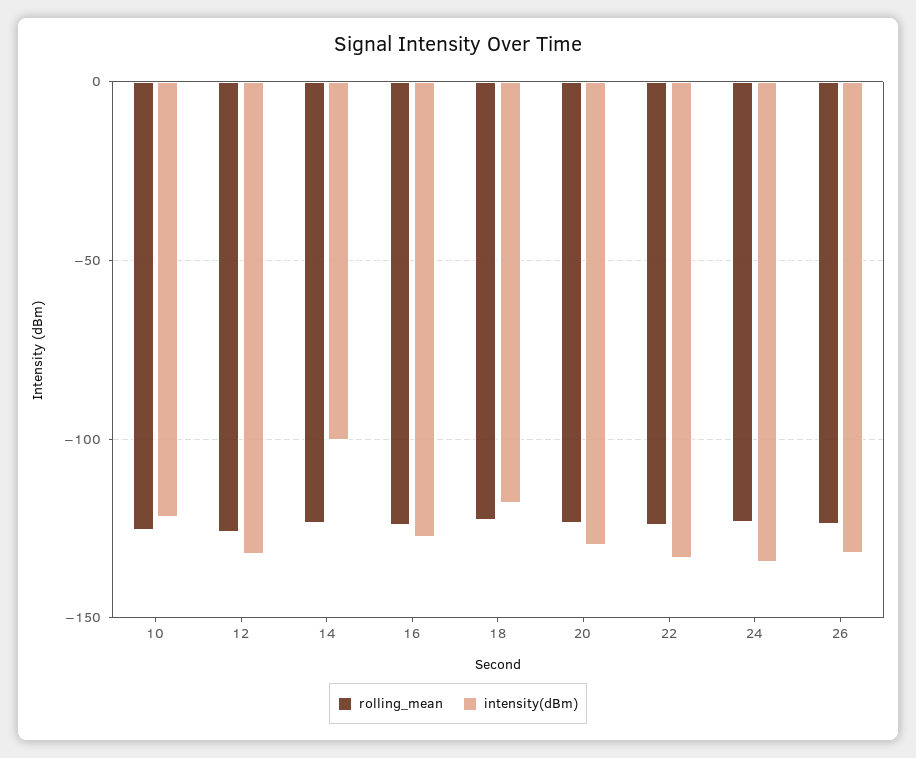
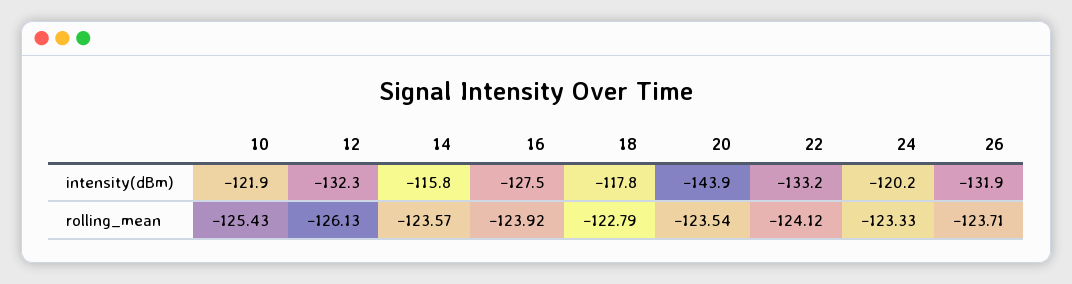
intensity(dBm), 14: -100 -> -115.8
intensity(dBm), 20: -130 -> -143.9
intensity(dBm), 24: -135 -> -120.2

